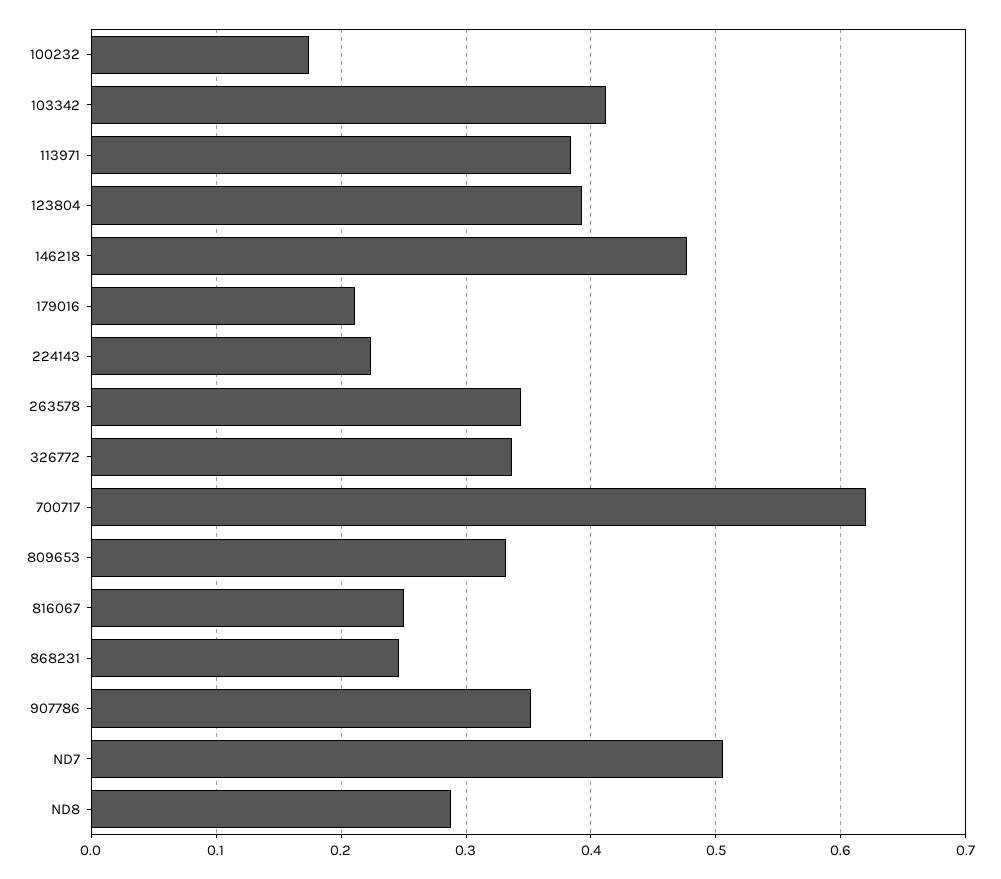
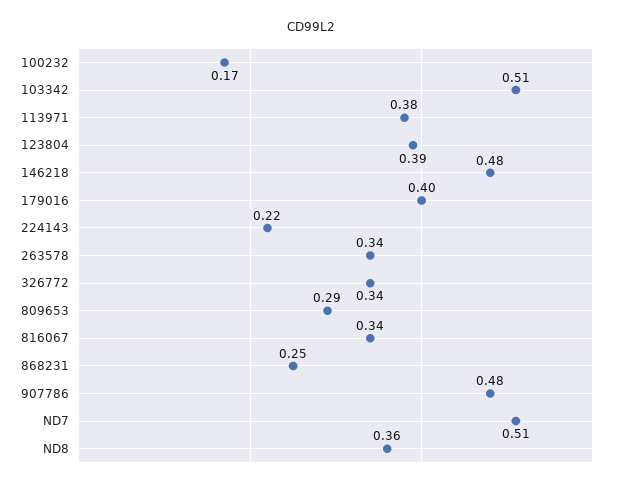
103342: 0.41 -> 0.51
179016: 0.21 -> 0.4
700717: 0.62 -> none
809653: 0.33 -> 0.29
816067: 0.25 -> 0.34
907786: 0.35 -> 0.48
ND8: 0.29 -> 0.36

